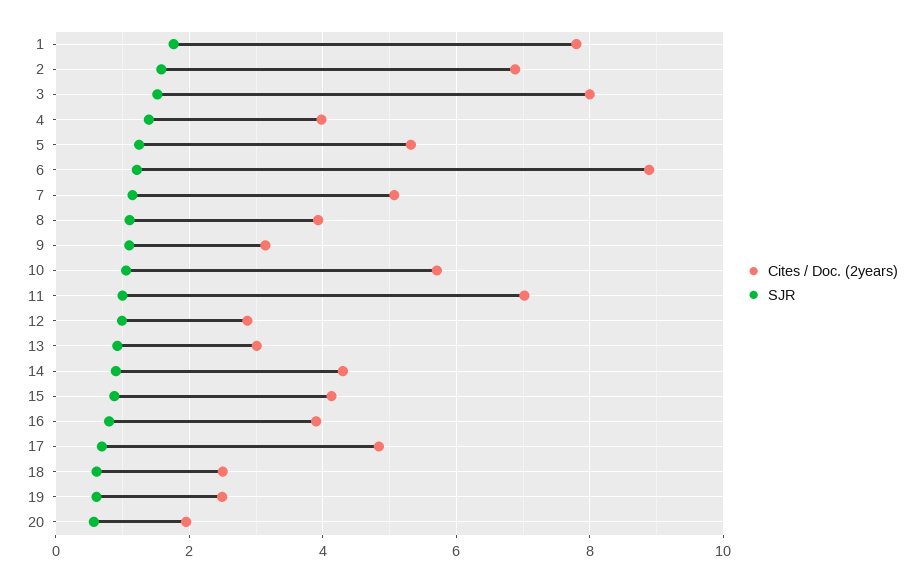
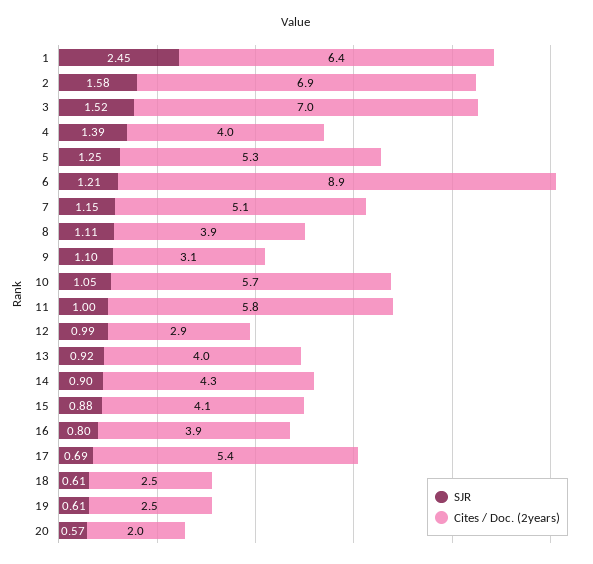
Cites / Doc. (2years), 1: 7.8 -> 6.4
SJR, 1: 1.8 -> 2.45
Cites / Doc. (2years), 3: 8 -> 7
Cites / Doc. (2years), 11: 7 -> 5.8
Cites / Doc. (2years), 13: 3 -> 4
Cites / Doc. (2years), 17: 4.8 -> 5.4

